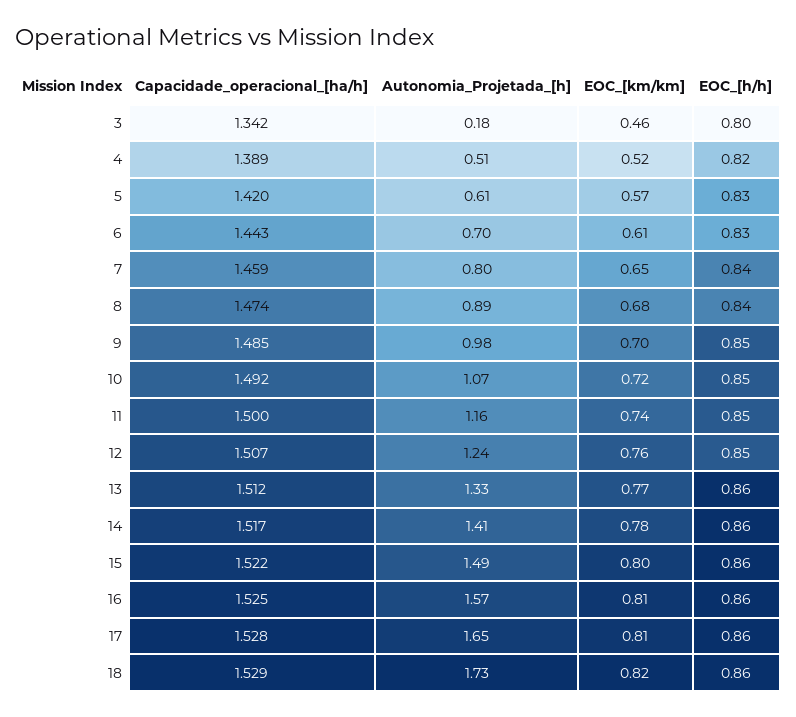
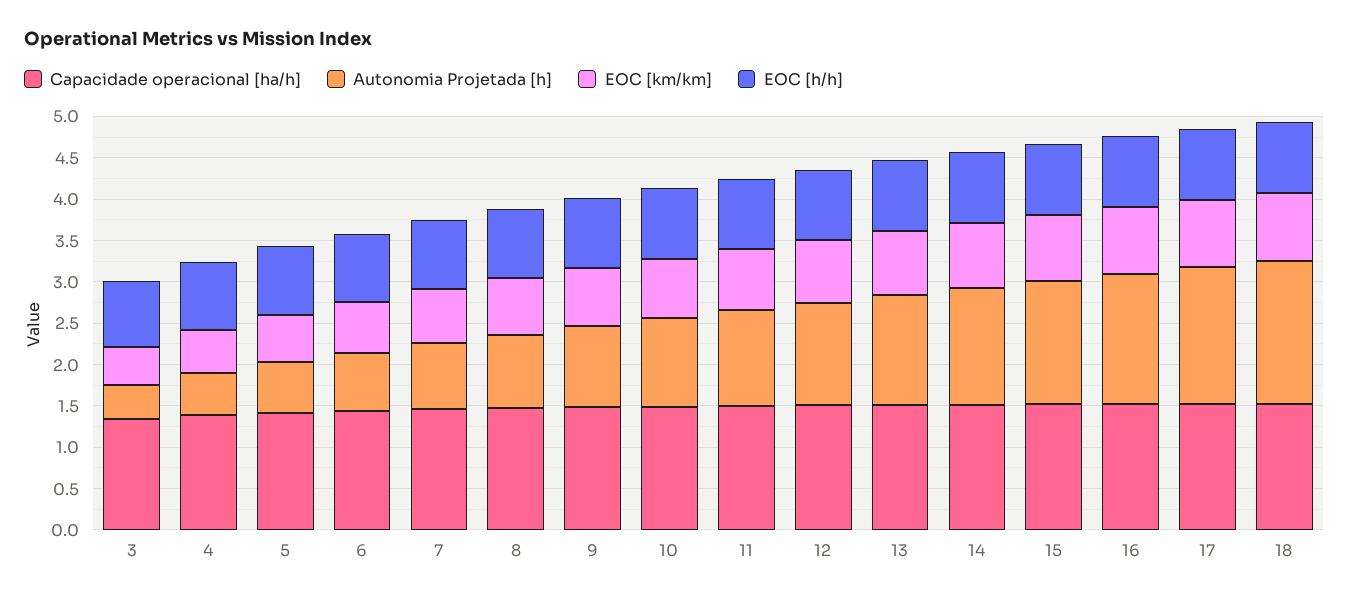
Autonomia_Projetada_[h], 3: 0.18 -> 0.4

